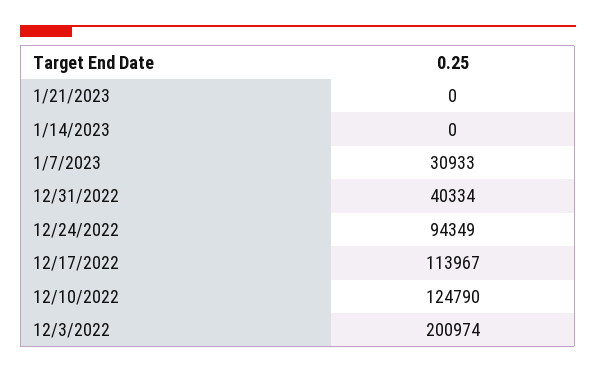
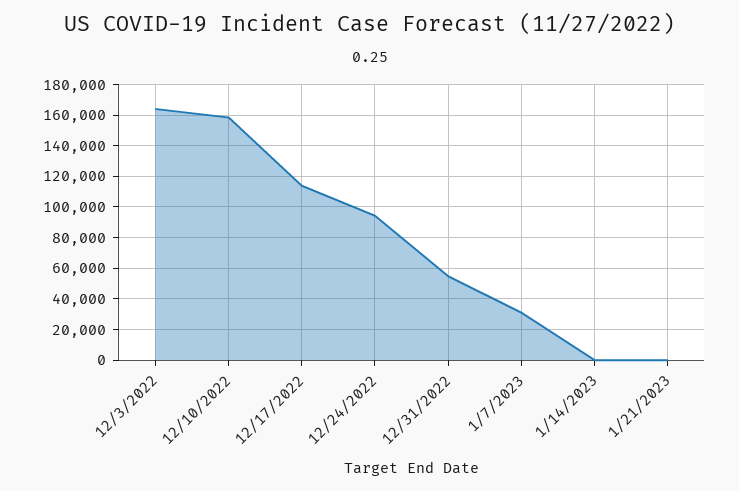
12/31/2022: 40334 -> 55000
12/10/2022: 124790 -> 160000
12/3/2022: 200974 -> 165000

